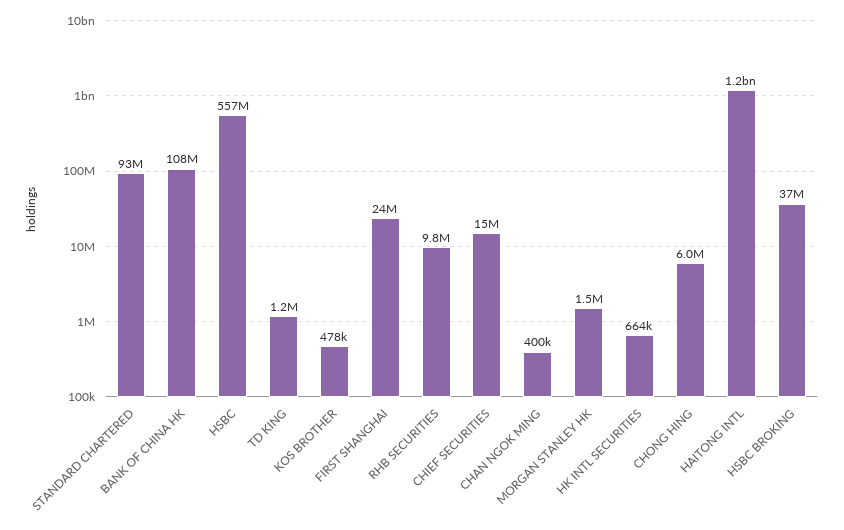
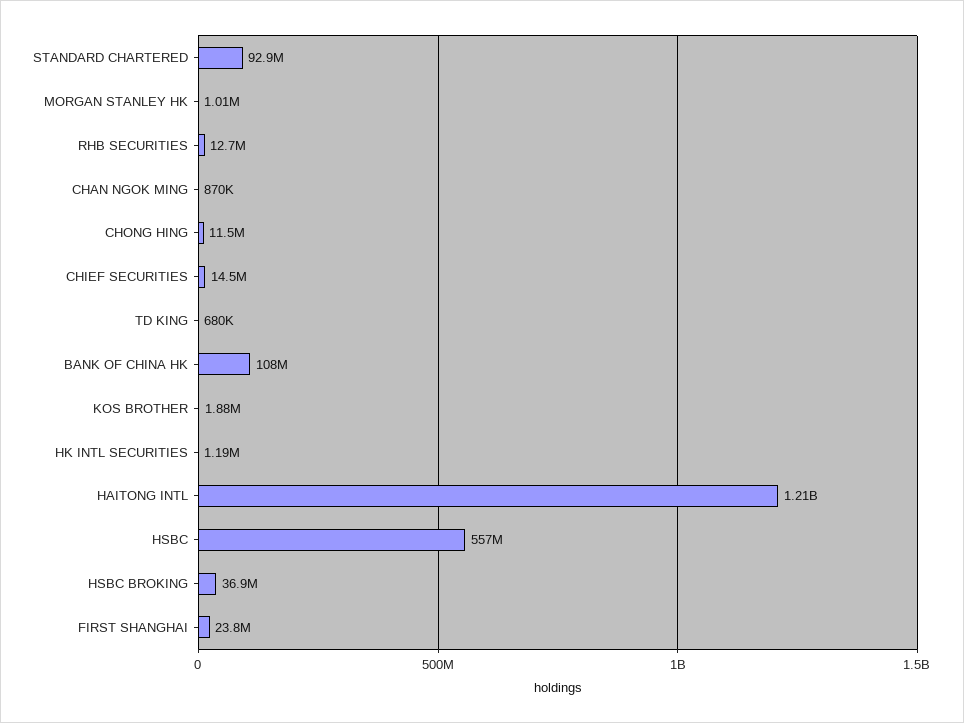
TD KING: 1200000 -> 680000
KOS BROTHER: 478000 -> 1880000
RHB SECURITIES: 9800000 -> 12700000
CHAN NGOK MING: 400000 -> 870000
MORGAN STANLEY HK: 1500000 -> 1010000
HK INTL SECURITIES: 664000 -> 1190000
CHONG HING: 6000000 -> 11500000

